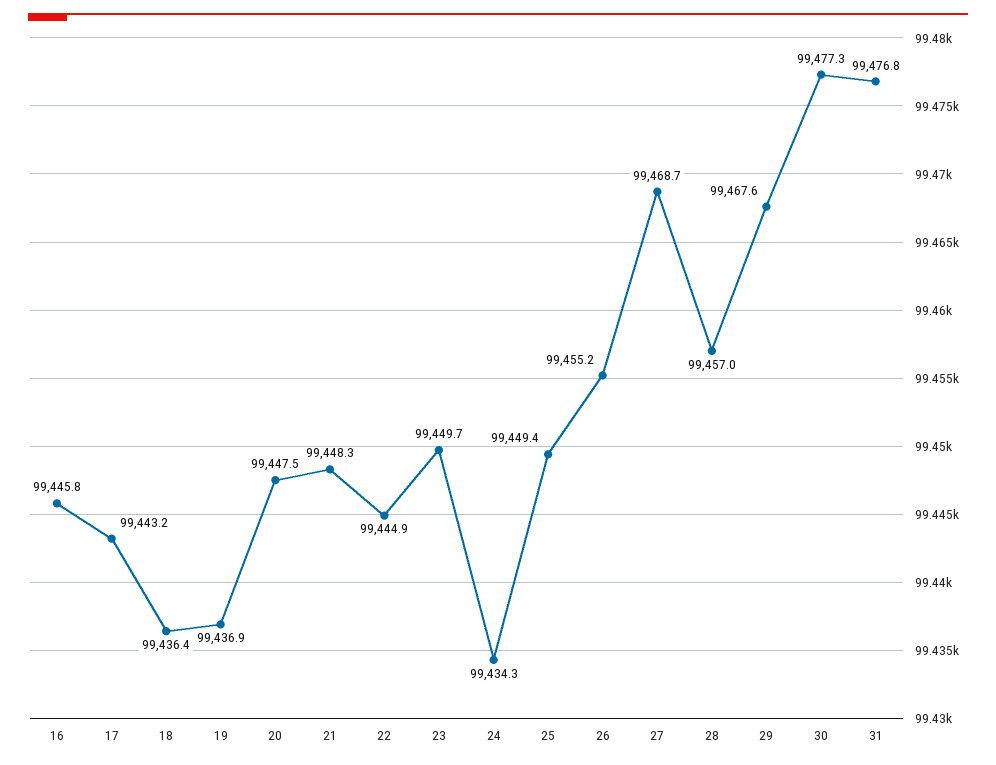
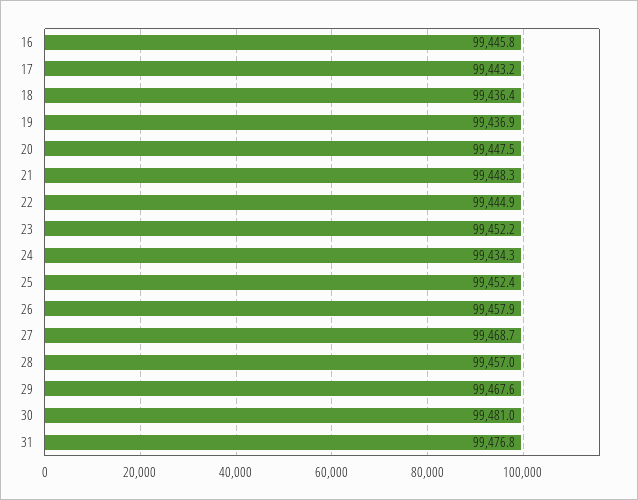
23: 99449.7 -> 99452.2
25: 99449.4 -> 99452.4
26: 99455.2 -> 99457.9
30: 99477.3 -> 99481

